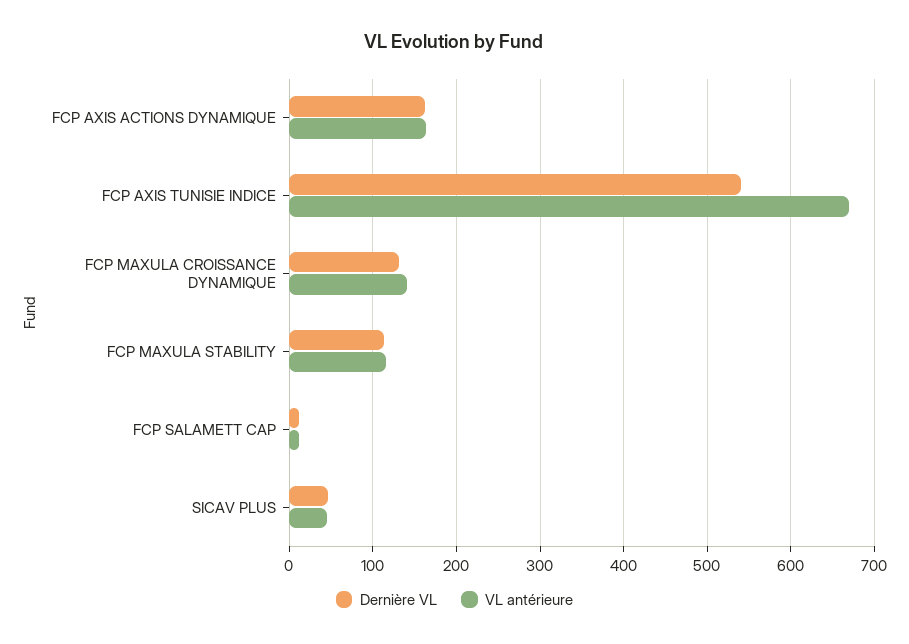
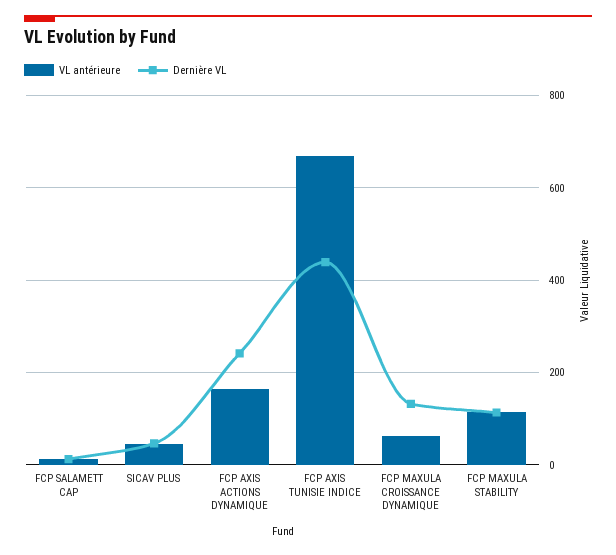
Dernière VL, FCP AXIS ACTIONS DYNAMIQUE: 160 -> 240
Dernière VL, FCP AXIS TUNISIE INDICE: 540 -> 440
VL antérieure, FCP MAXULA CROISSANCE DYNAMIQUE: 140 -> 60

